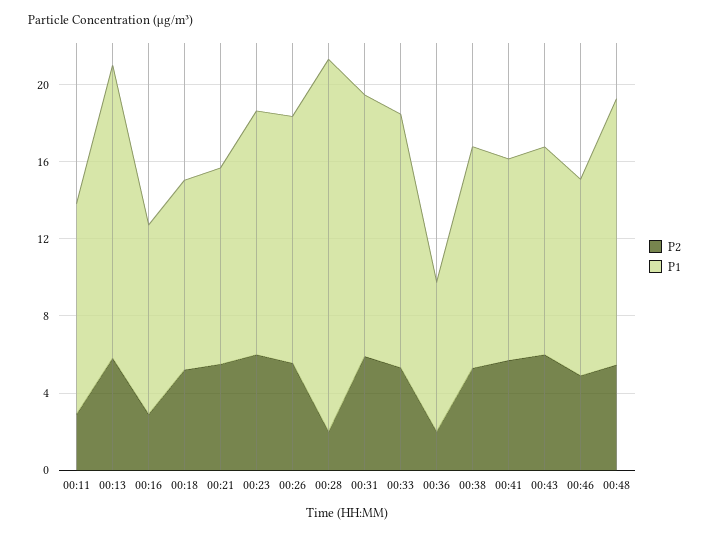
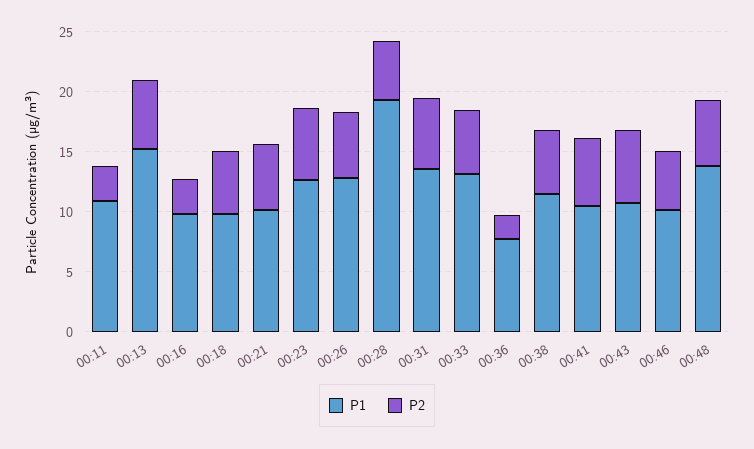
P2, 00:28: 2 -> 5

